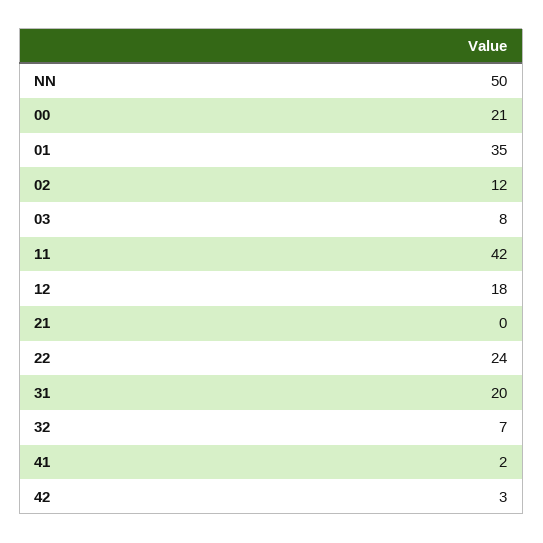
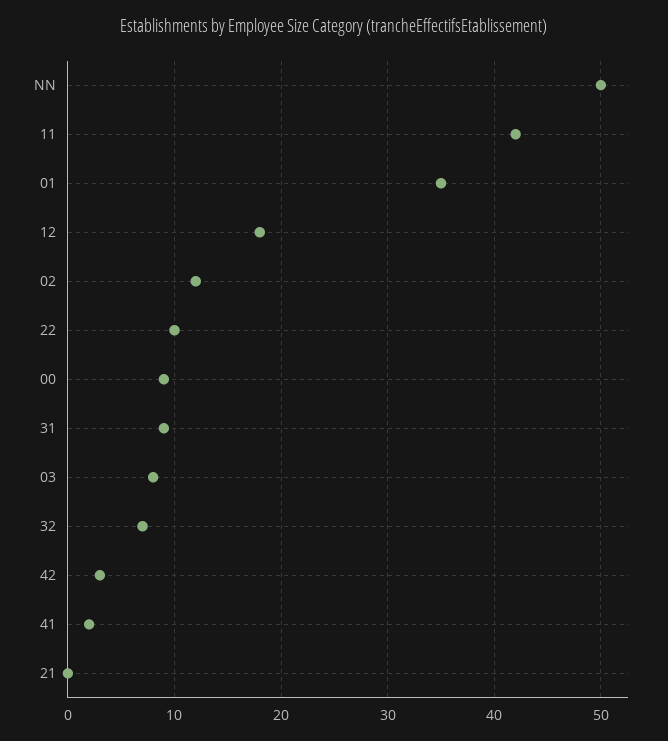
00: 21 -> 9
22: 24 -> 10
31: 20 -> 9

